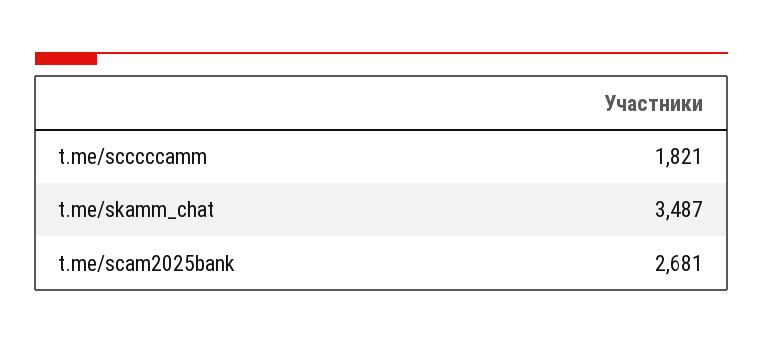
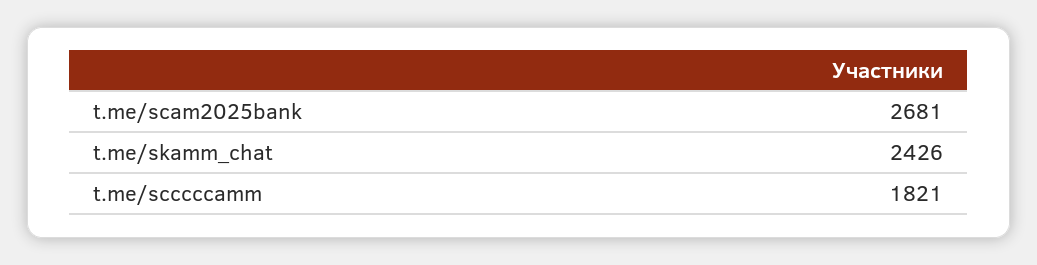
t.me/skamm_chat: 3487 -> 2426

